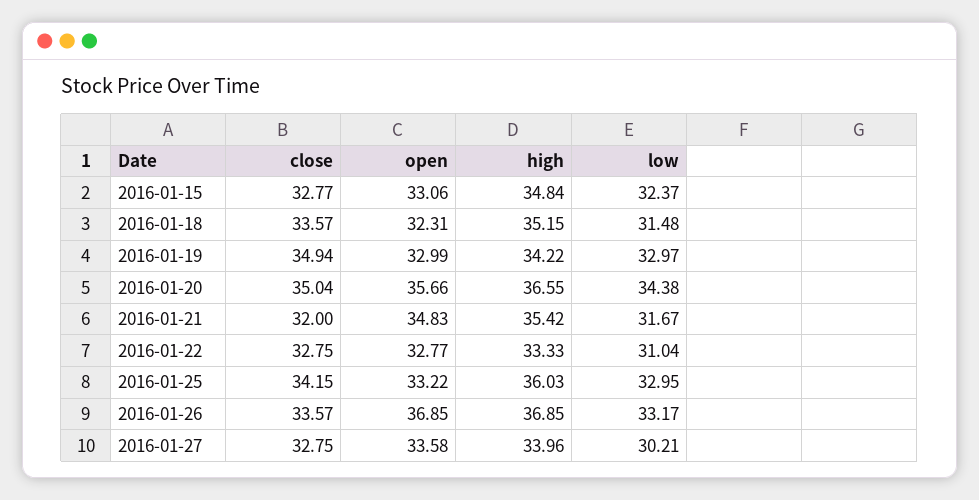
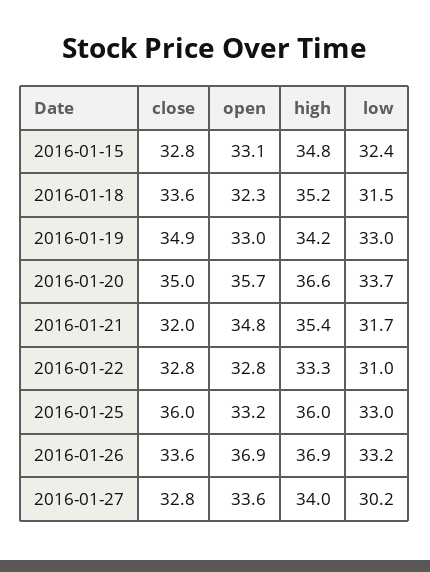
low, 2016-01-20: 34.38 -> 33.7
close, 2016-01-25: 34.15 -> 36

